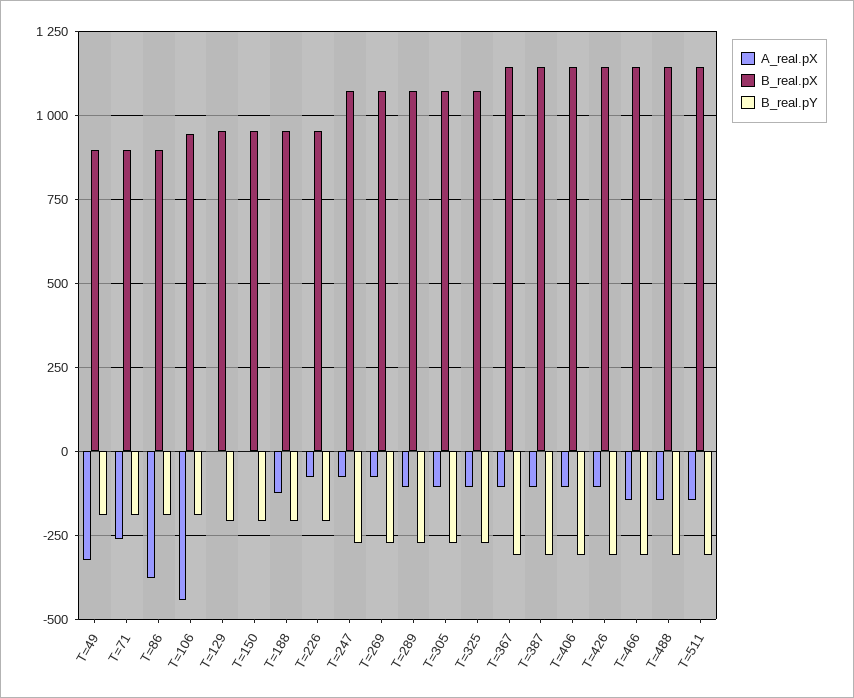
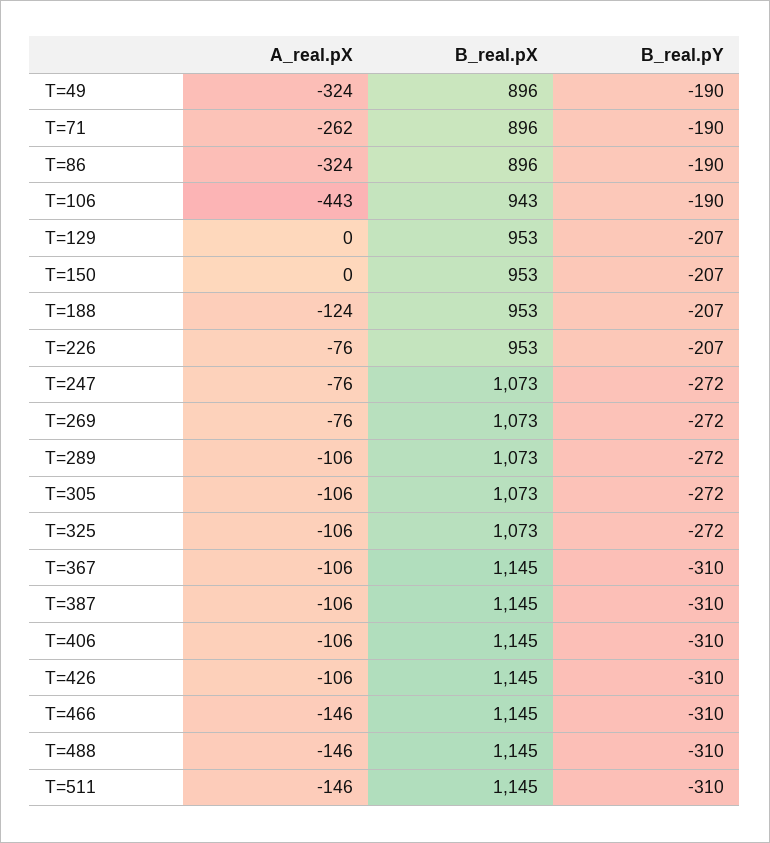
A_real.pX, T=86: -375 -> -324

